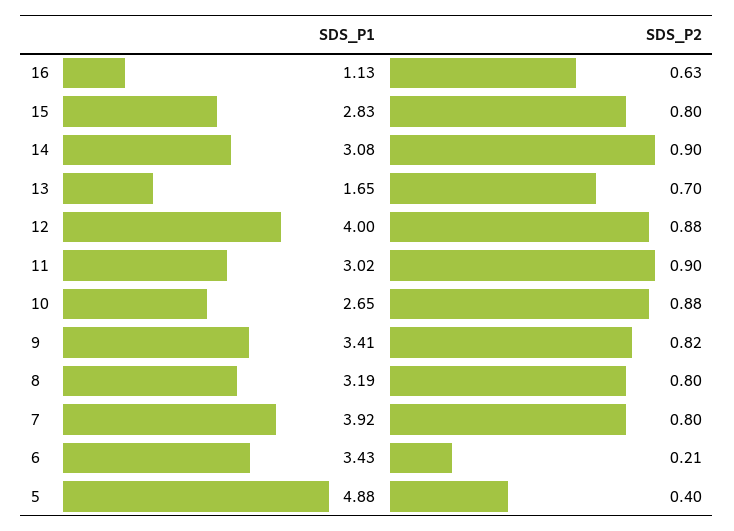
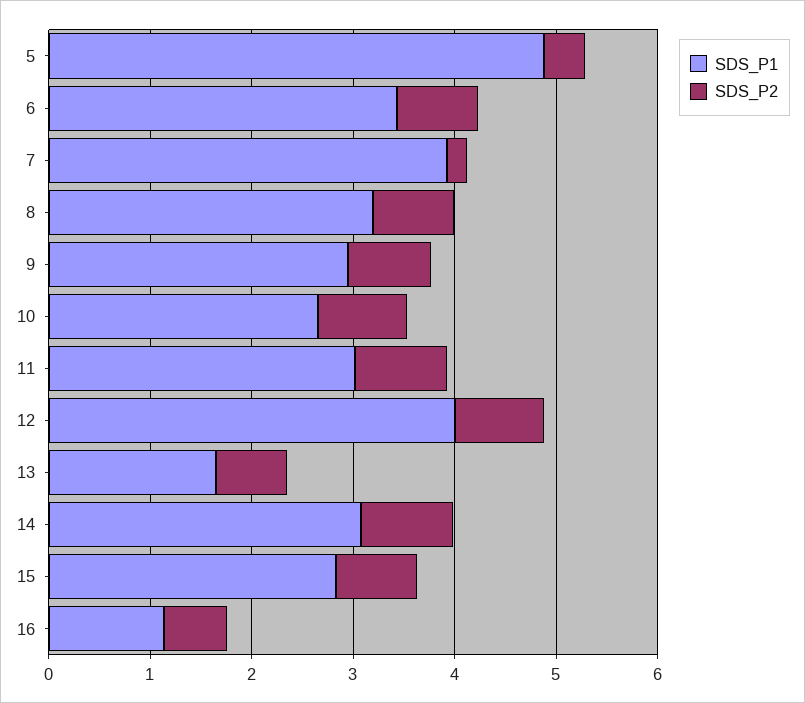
SDS_P1, 9: 3.41 -> 3
SDS_P2, 7: 0.8 -> 0.2
SDS_P2, 6: 0.21 -> 0.8

